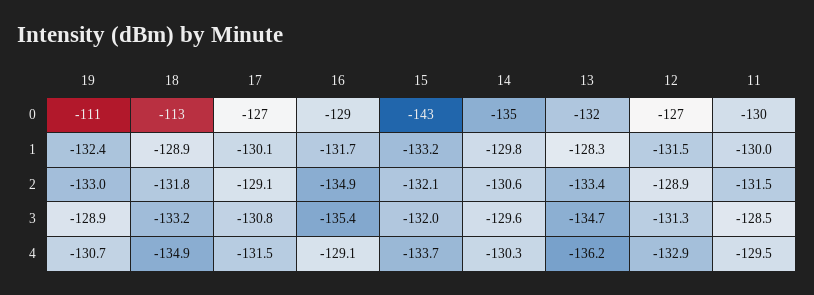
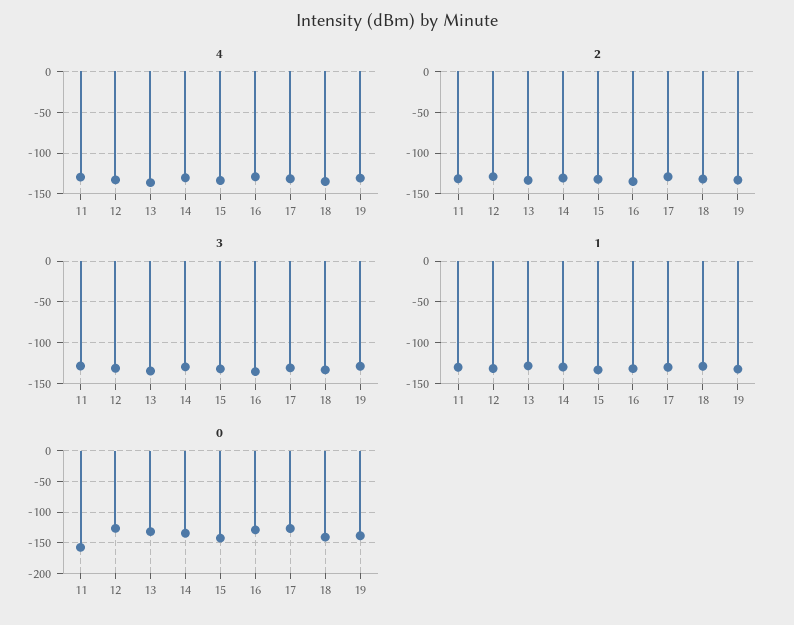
0, 19: -111 -> -140
0, 18: -113 -> -140
0, 11: -130 -> -160

